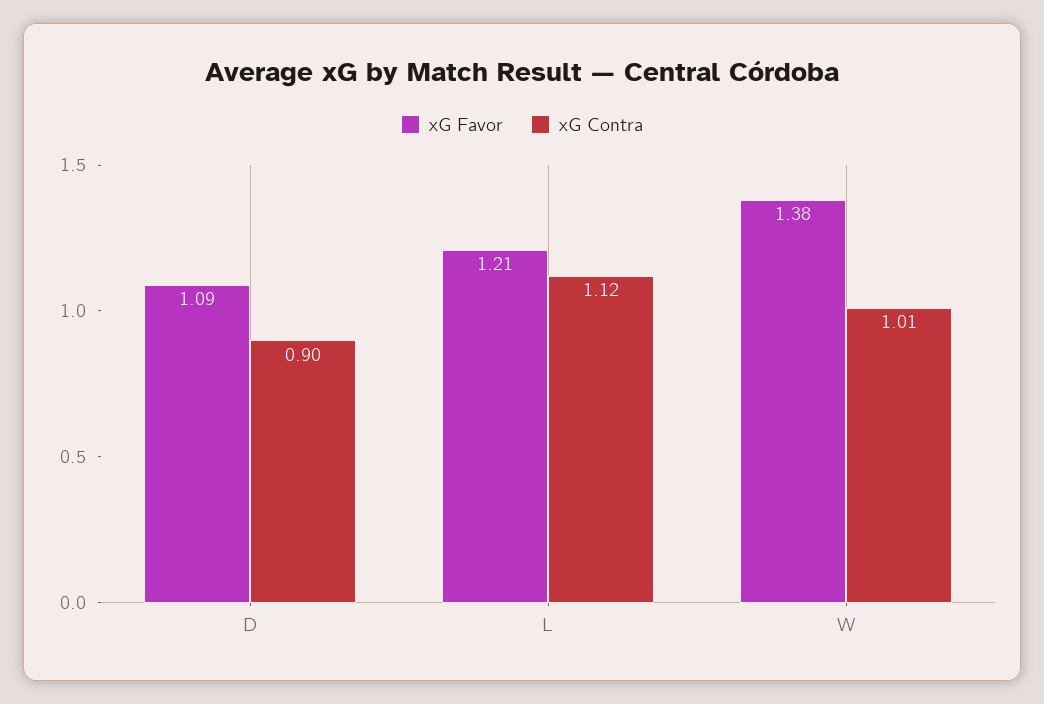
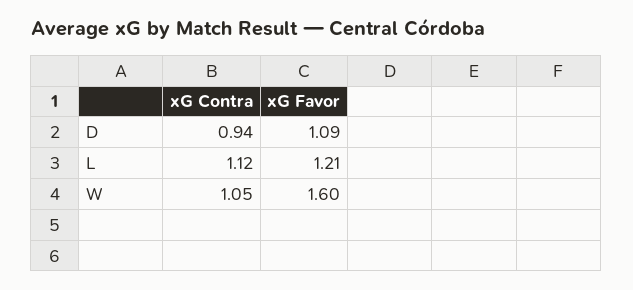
xG Contra, D: 0.9 -> 0.94
xG Favor, W: 1.38 -> 1.6
xG Contra, W: 1.01 -> 1.05

